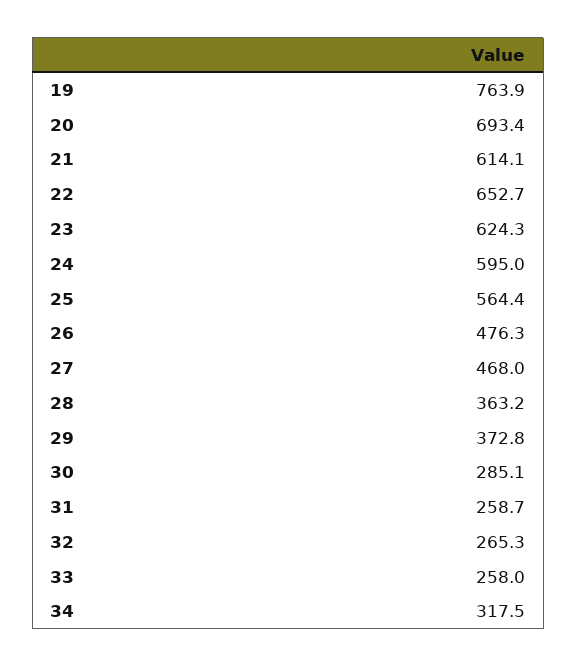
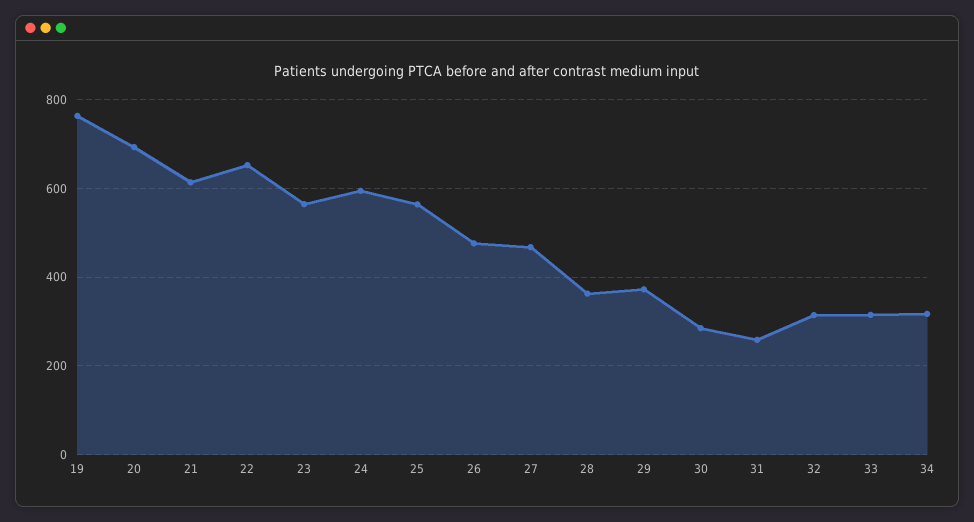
23: 624.3 -> 560
32: 265.3 -> 320
33: 258 -> 320

